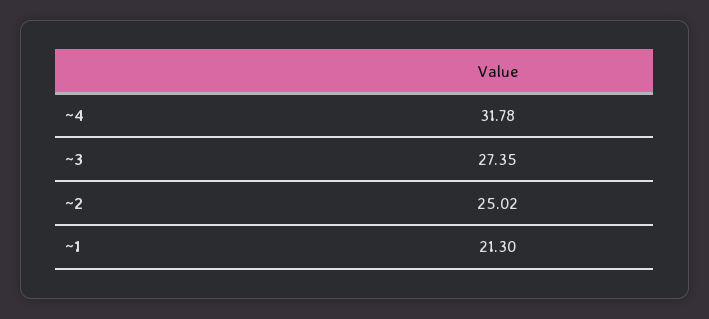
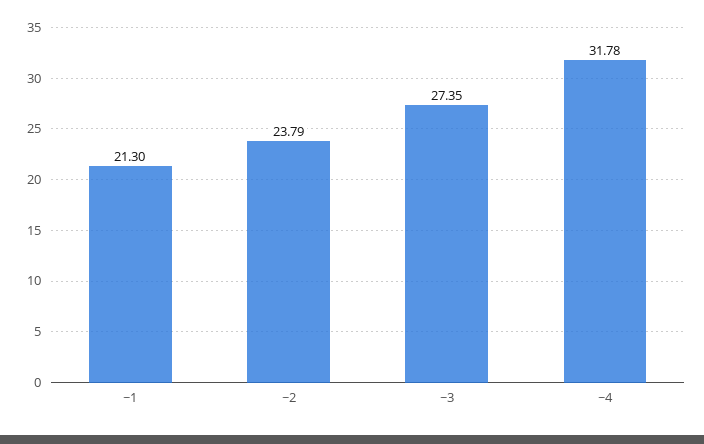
~2: 25.02 -> 23.79

